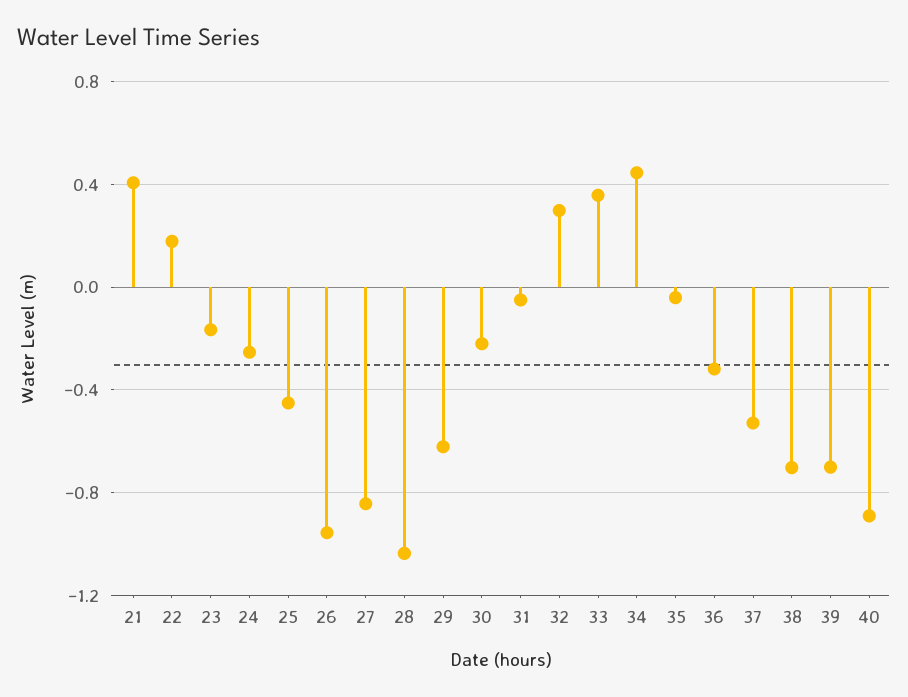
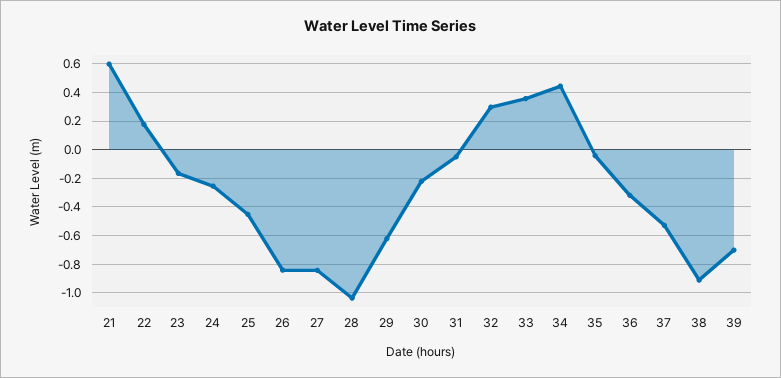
21: 0.4 -> 0.6
26: -0.95 -> -0.85
38: -0.7 -> -0.9
40: -0.9 -> none

